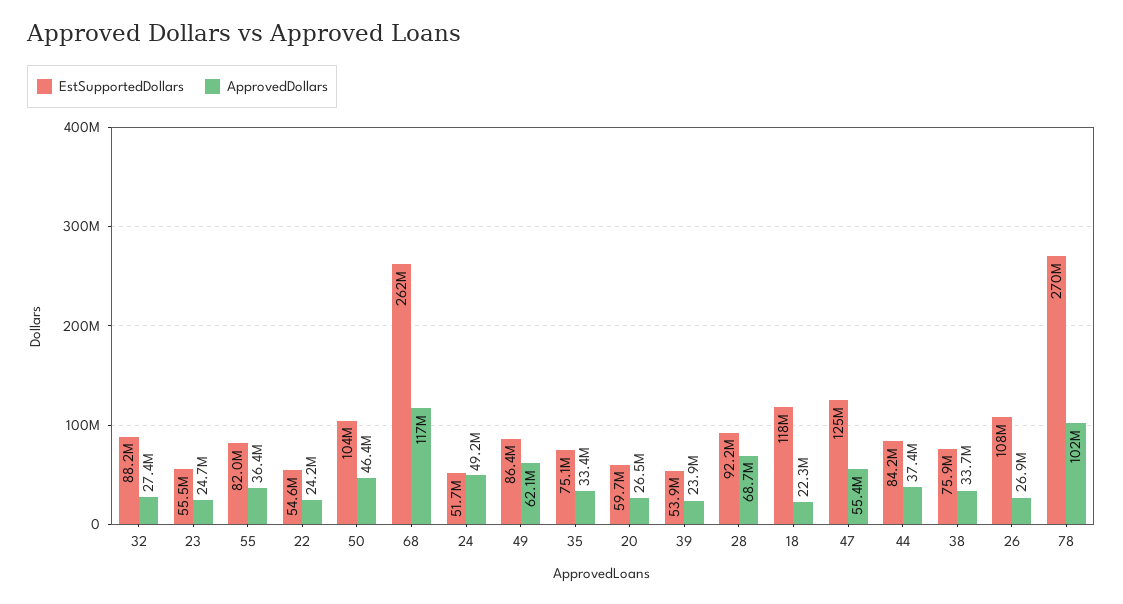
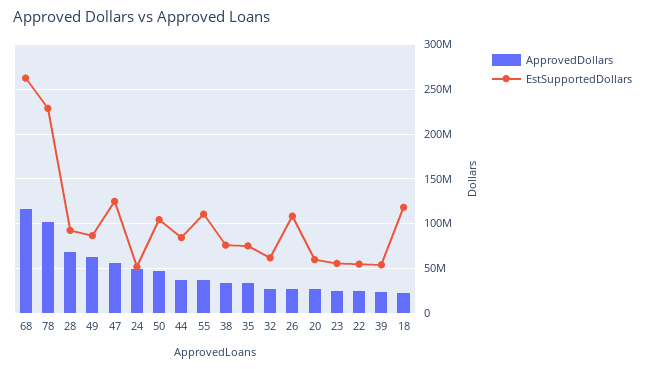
EstSupportedDollars, 32: 88200000 -> 60000000
EstSupportedDollars, 55: 82000000 -> 110000000
EstSupportedDollars, 78: 270000000 -> 230000000

